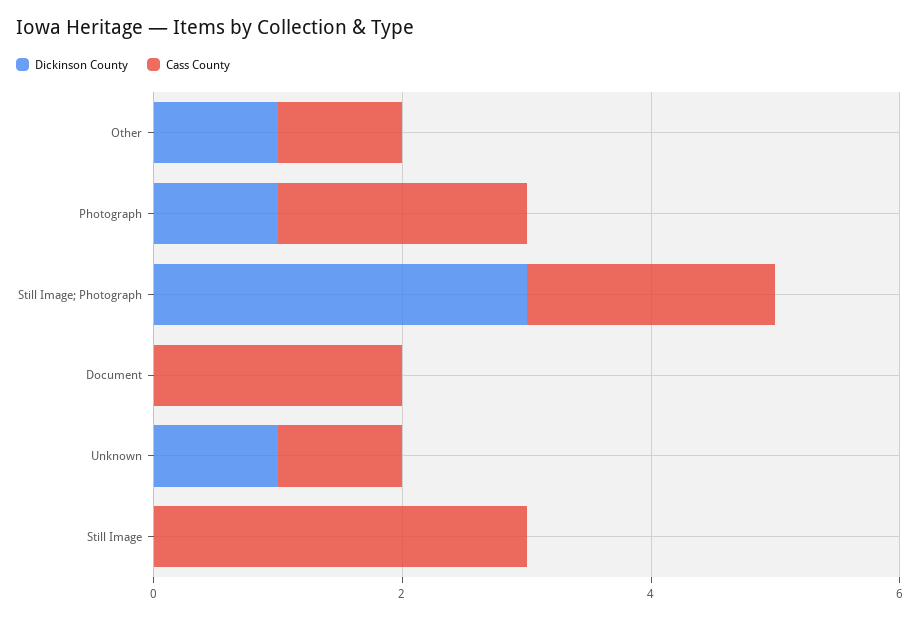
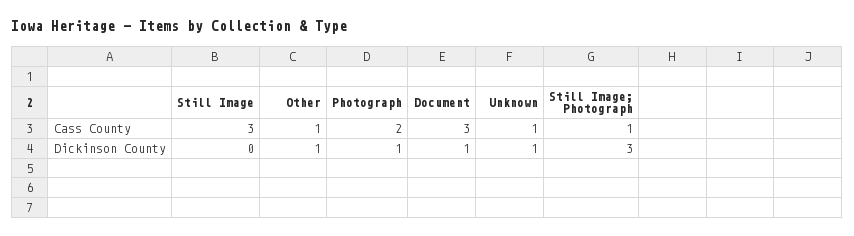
Cass County, Still Image; Photograph: 2 -> 1
Dickinson County, Document: 0 -> 1
Cass County, Document: 2 -> 3

